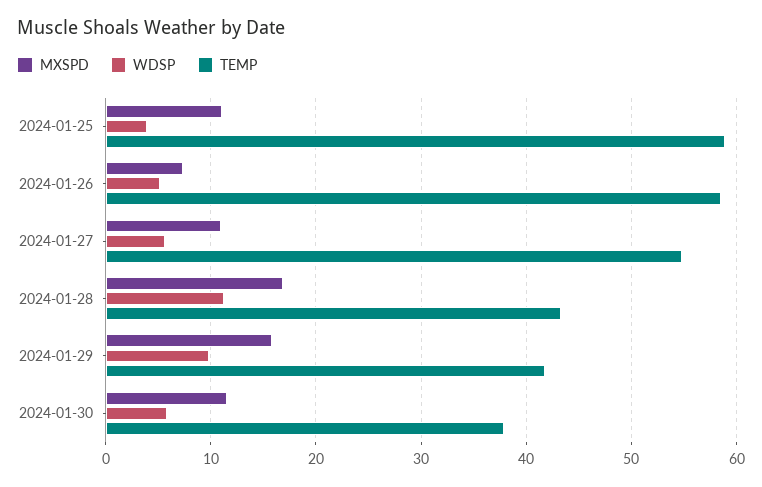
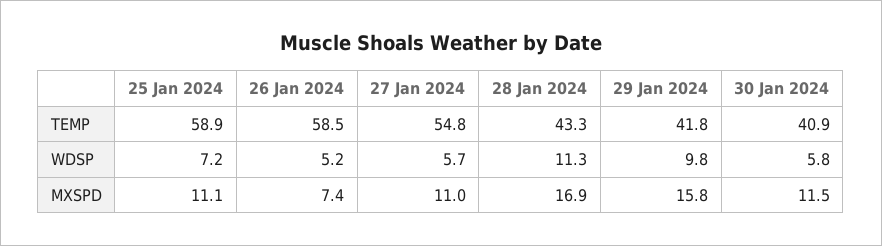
WDSP, 2024-01-25: 4 -> 7.2
TEMP, 2024-01-30: 38 -> 40.9

